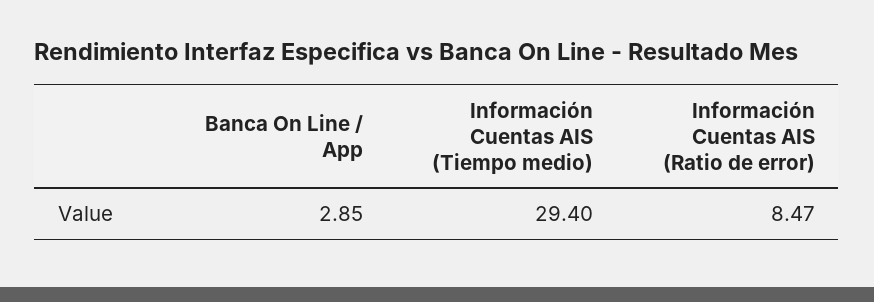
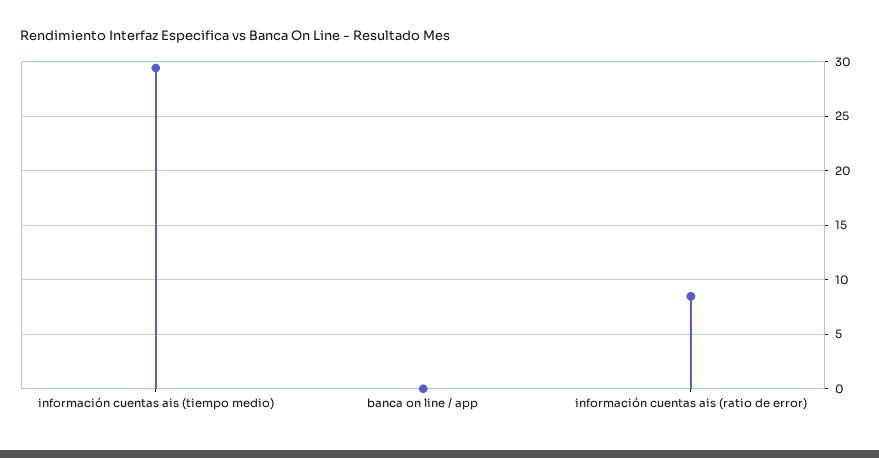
Banca On Line / App: 2.85 -> 0

